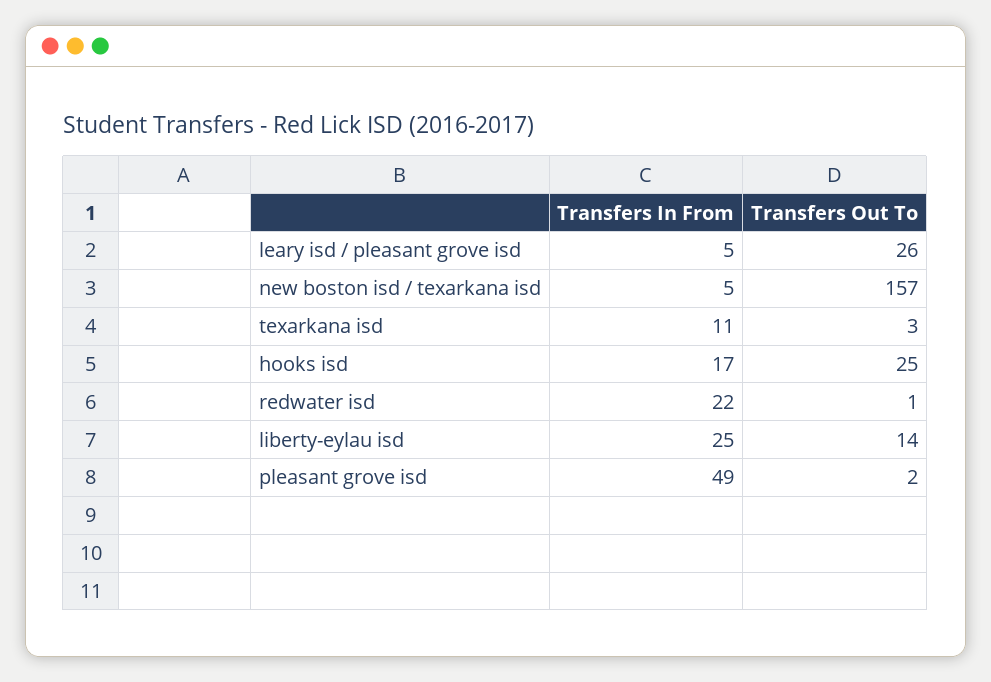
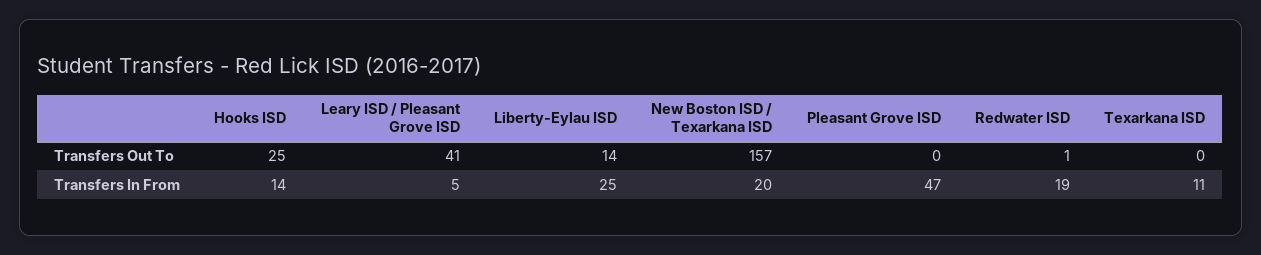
Transfers Out To, leary isd / pleasant grove isd: 26 -> 41
Transfers In From, new boston isd / texarkana isd: 5 -> 20
Transfers Out To, texarkana isd: 3 -> 0
Transfers In From, hooks isd: 17 -> 14
Transfers In From, redwater isd: 22 -> 19
Transfers In From, pleasant grove isd: 49 -> 47
Transfers Out To, pleasant grove isd: 2 -> 0

